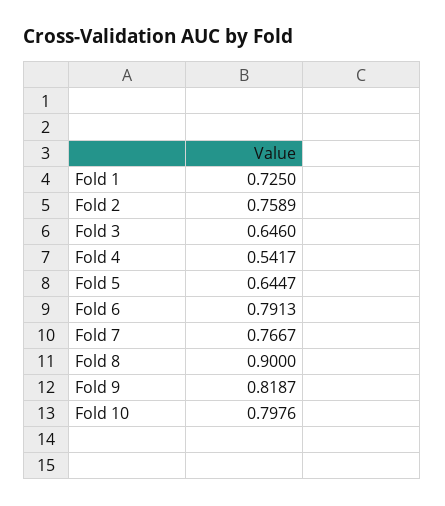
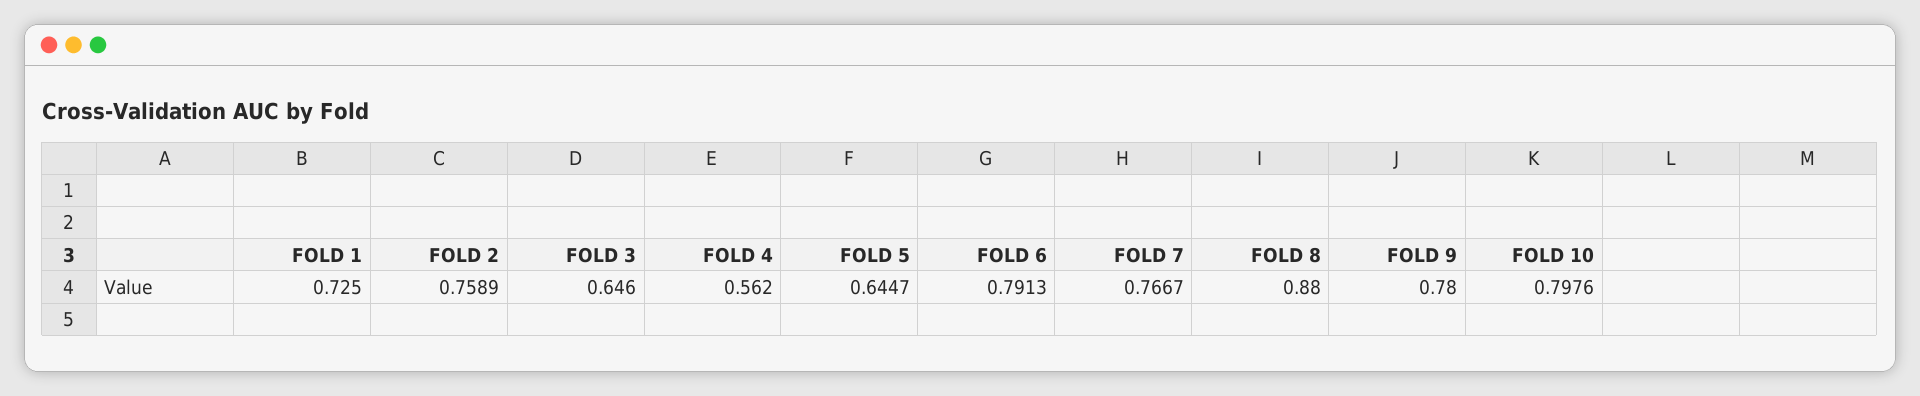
Fold 4: 0.5417 -> 0.562
Fold 8: 0.9 -> 0.88
Fold 9: 0.8187 -> 0.78

